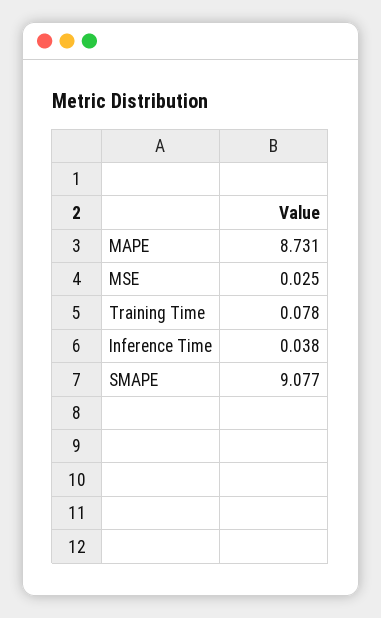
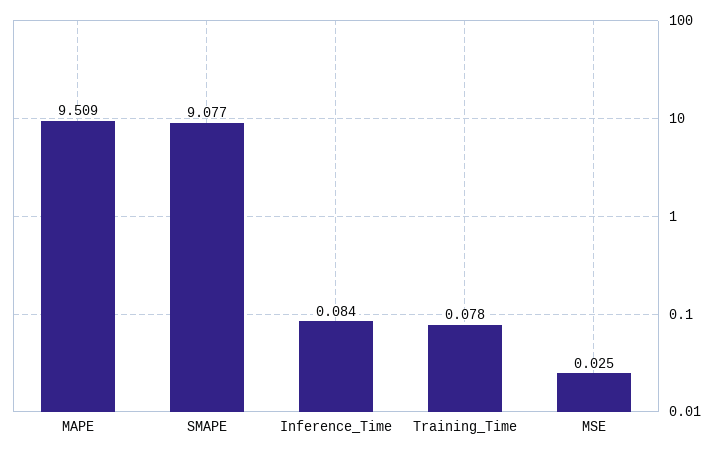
MAPE: 8.731 -> 9.509
Inference Time: 0.038 -> 0.084

